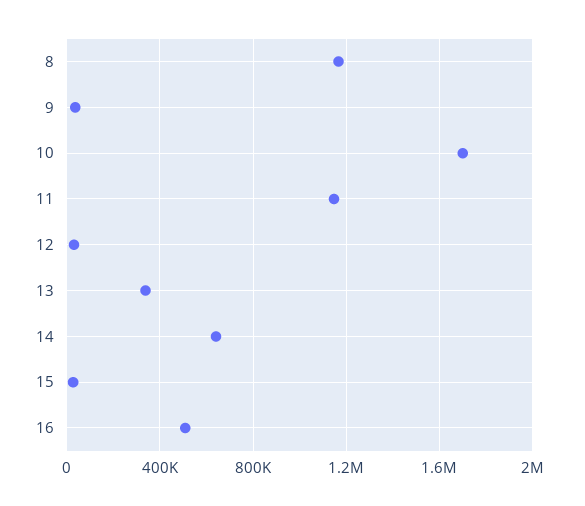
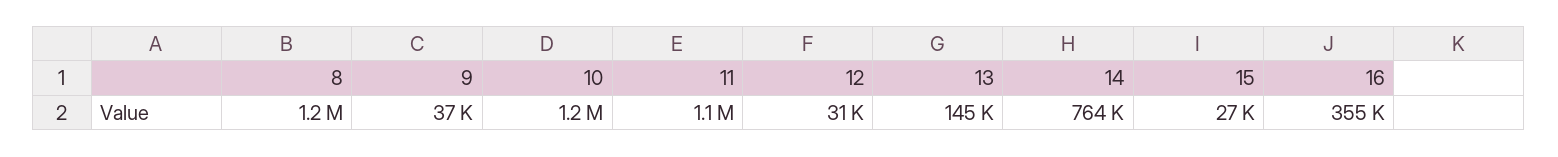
10: 1700000 -> 1200000
13: 350000 -> 145000
14: 650000 -> 764000
16: 500000 -> 355000

